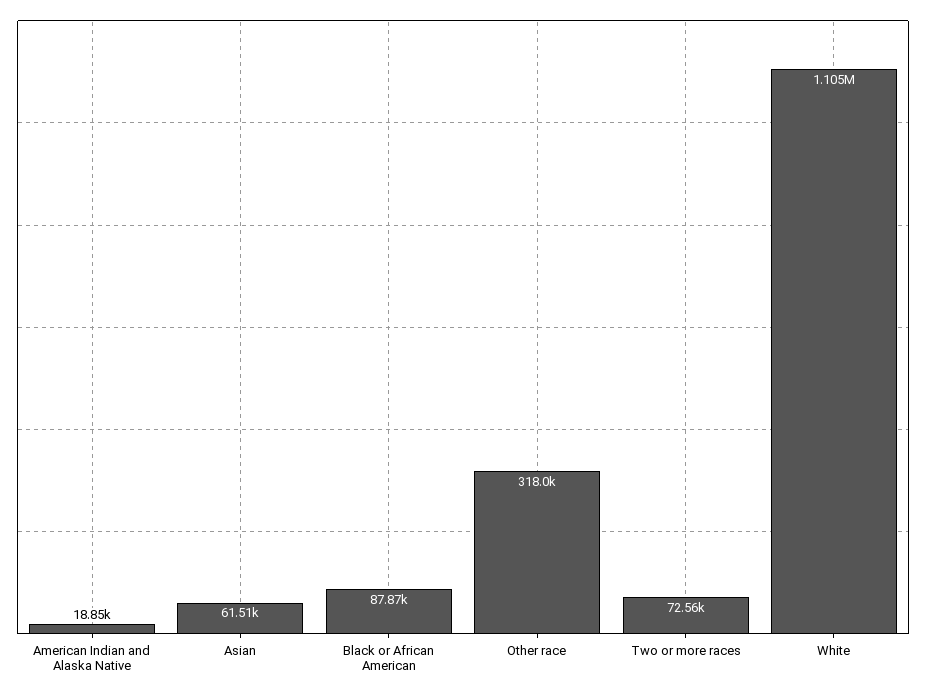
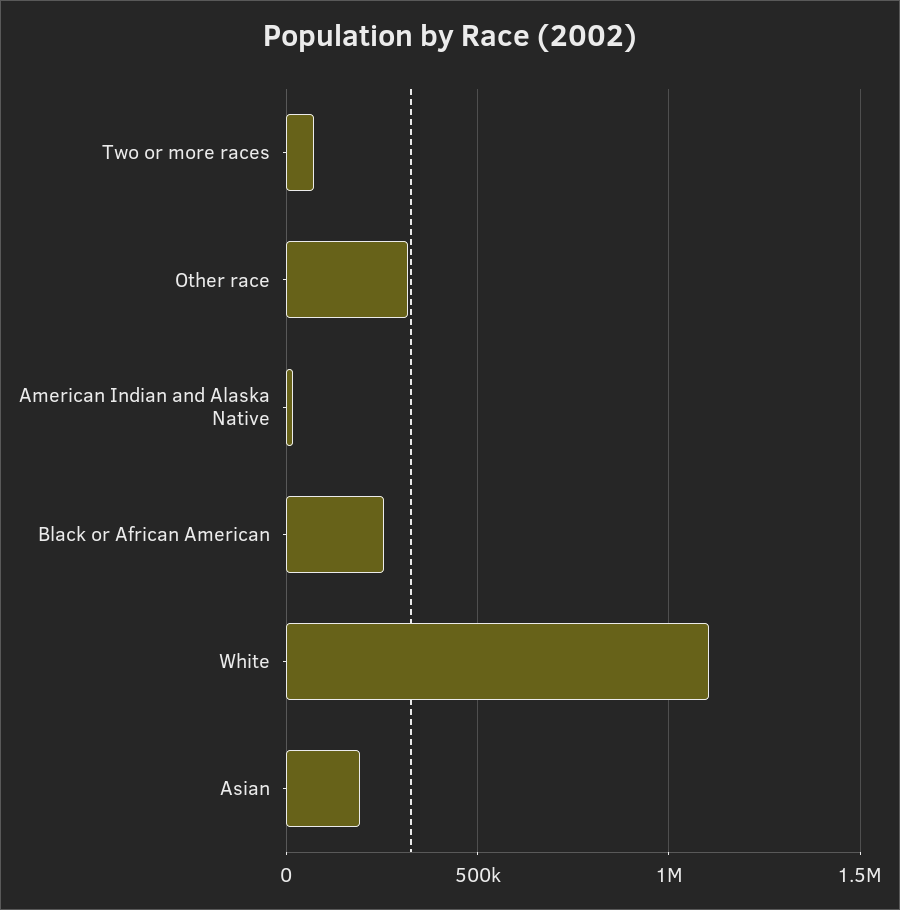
Asian: 61510 -> 200000
Black or African American: 87870 -> 250000

